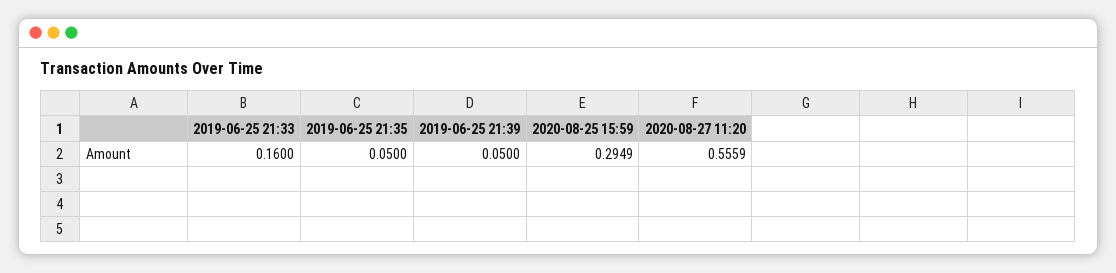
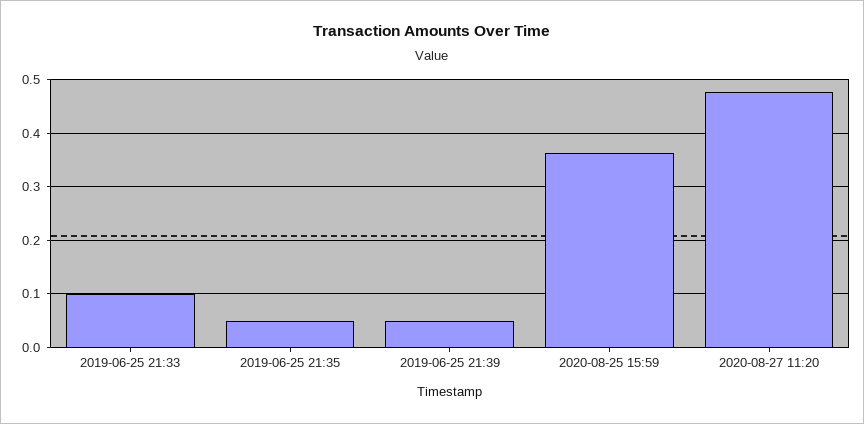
2019-06-25 21:33: 0.16 -> 0.1
2020-08-25 15:59: 0.2949 -> 0.36
2020-08-27 11:20: 0.5559 -> 0.48

